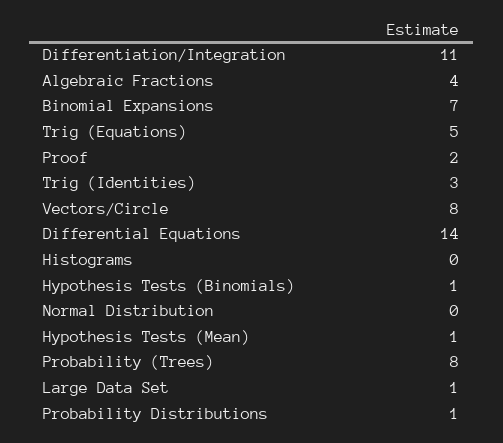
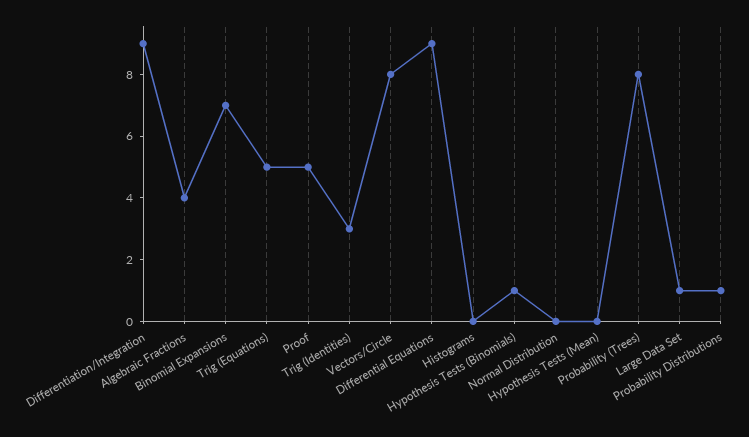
Differentiation/Integration: 11 -> 9
Proof: 2 -> 5
Differential Equations: 14 -> 9
Hypothesis Tests (Mean): 1 -> 0

